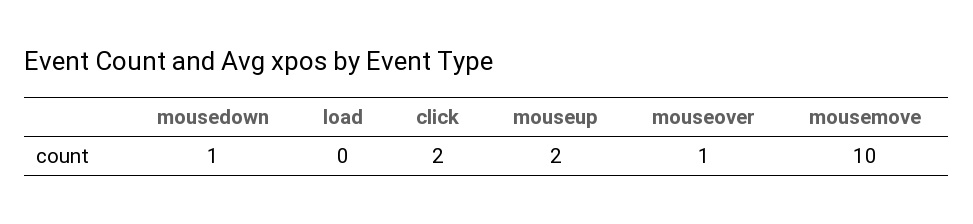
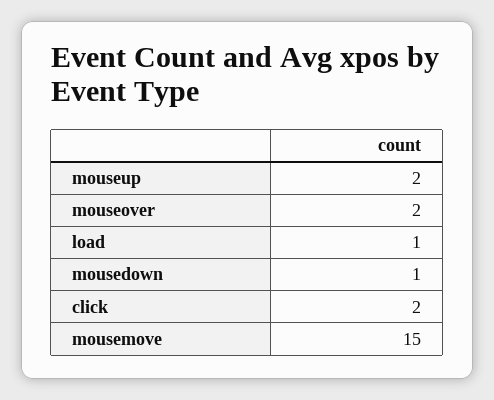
load: 0 -> 1
mouseover: 1 -> 2
mousemove: 10 -> 15

